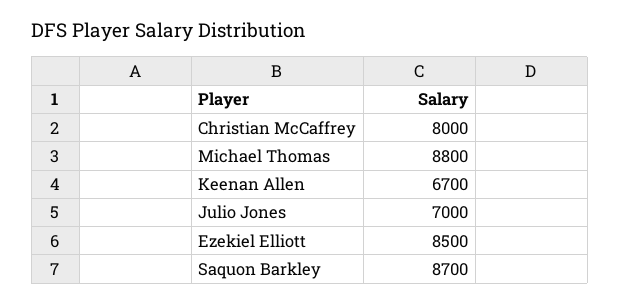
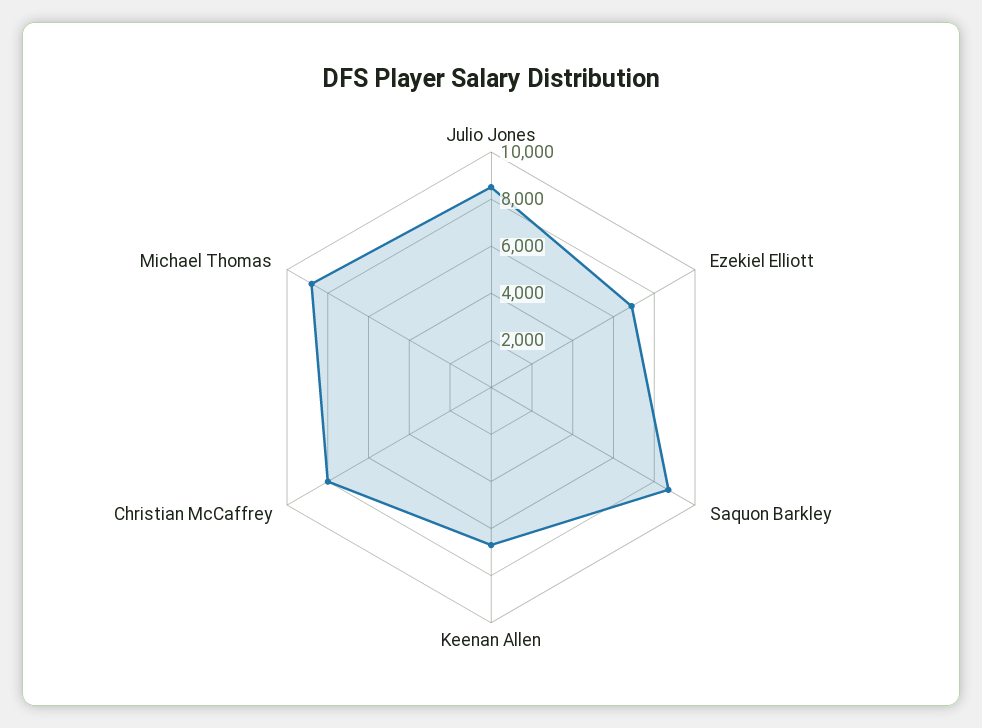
Julio Jones: 7000 -> 8500
Ezekiel Elliott: 8500 -> 7000

